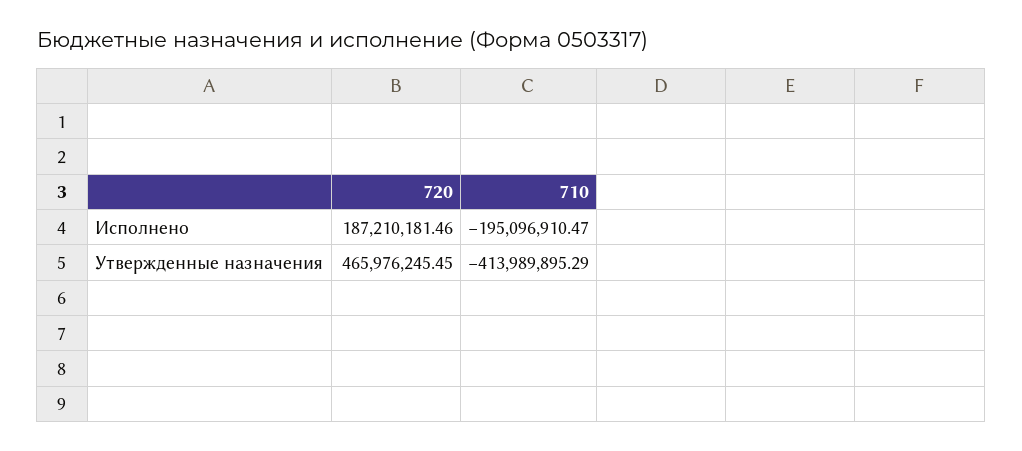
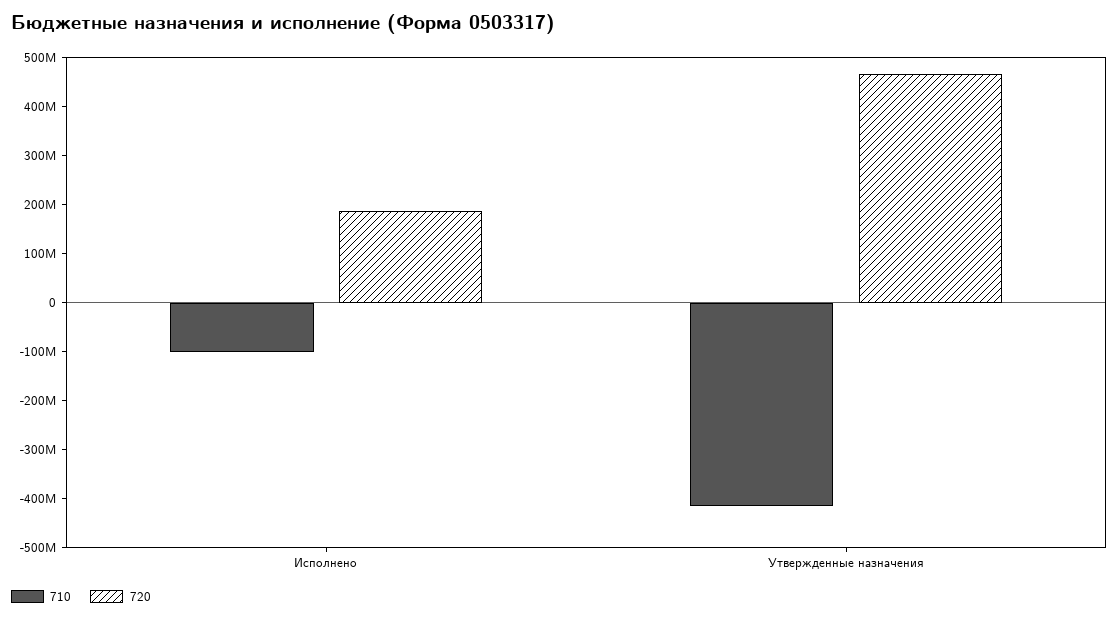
710, Исполнено: -195096910.47 -> -100000000

